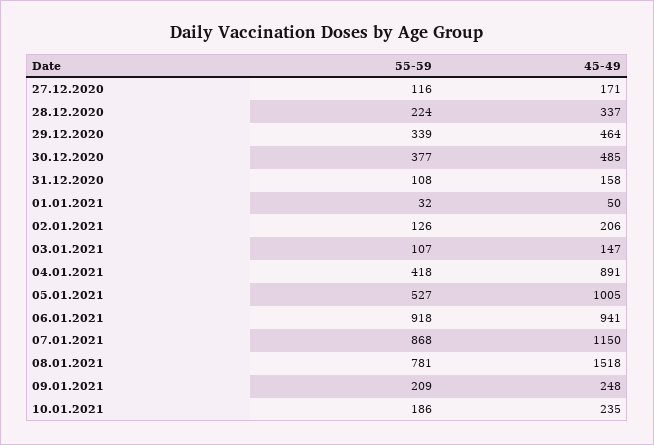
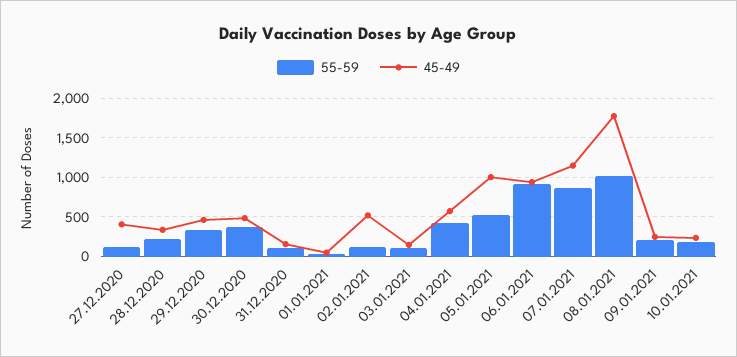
45-49, 27.12.2020: 171 -> 400
45-49, 02.01.2021: 206 -> 500
45-49, 04.01.2021: 891 -> 600
55-59, 08.01.2021: 781 -> 1000
45-49, 08.01.2021: 1518 -> 1800

